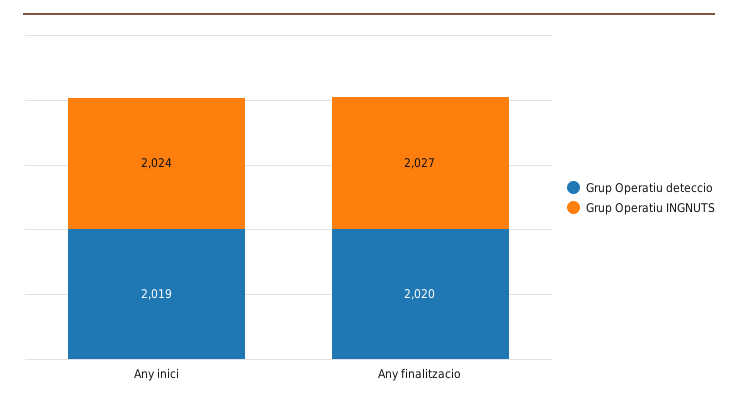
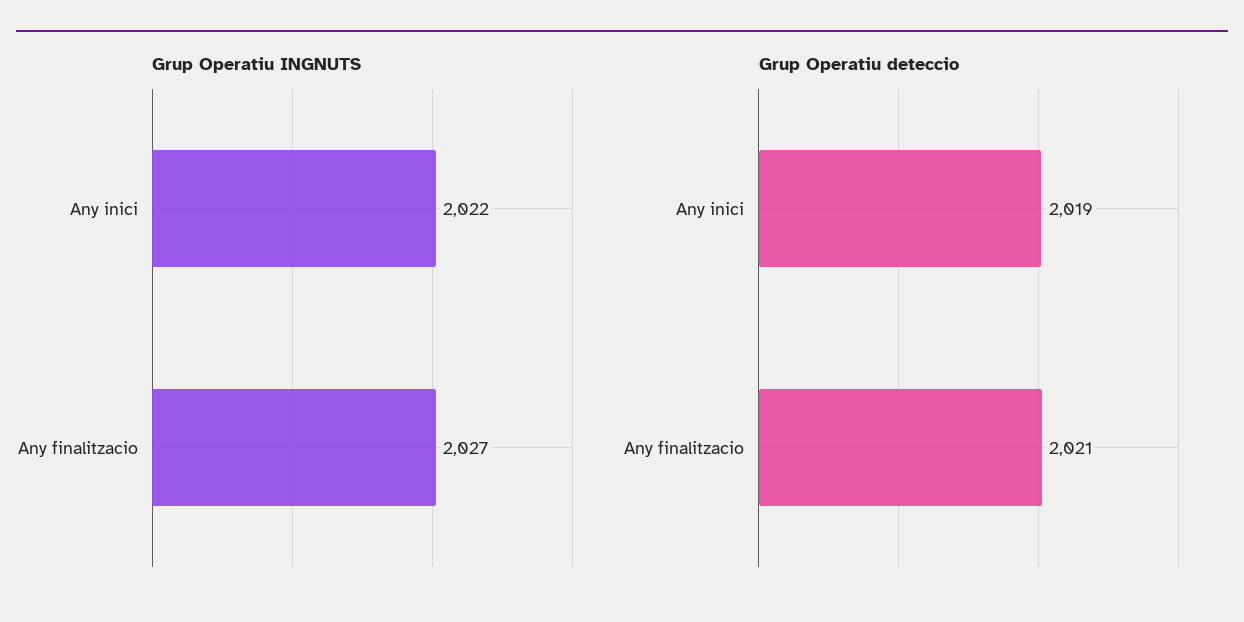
Grup Operatiu INGNUTS, Any inici: 2024 -> 2022
Grup Operatiu deteccio, Any finalitzacio: 2020 -> 2021

